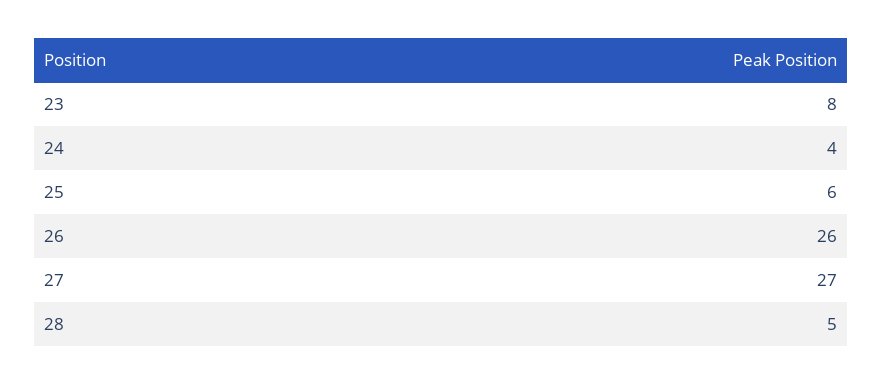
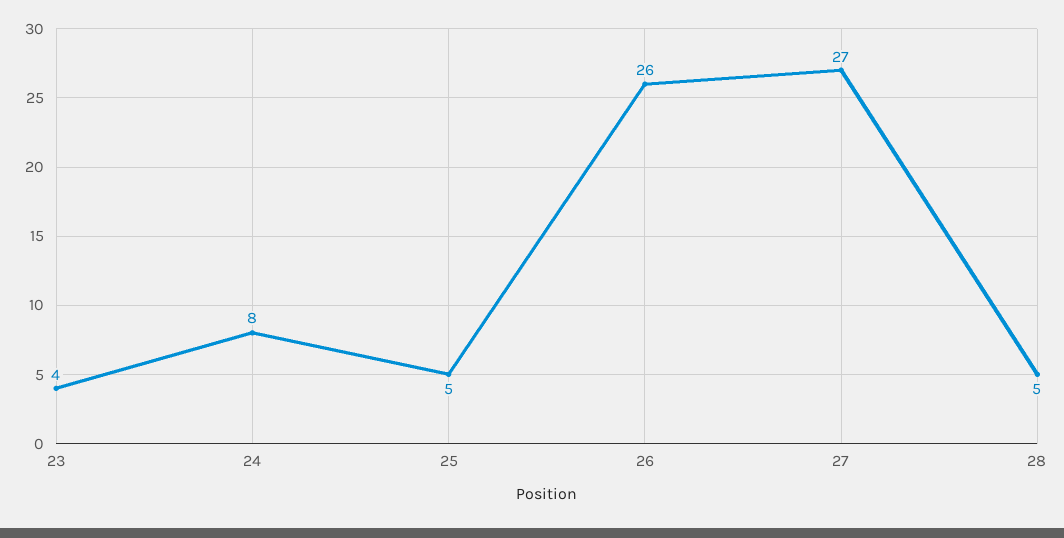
23: 8 -> 4
24: 4 -> 8
25: 6 -> 5

